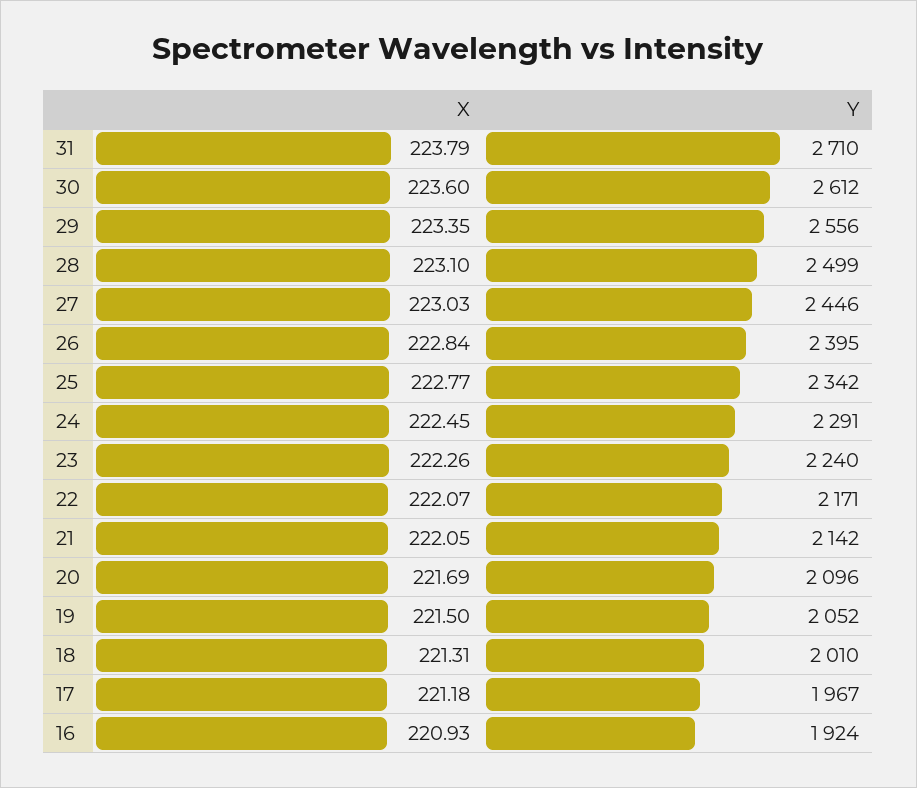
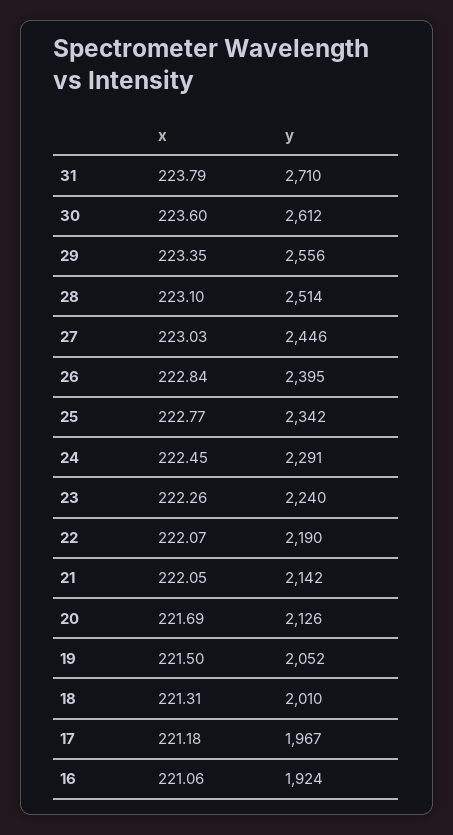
Y, 28: 2499 -> 2514
Y, 22: 2171 -> 2190
Y, 20: 2096 -> 2126
X, 16: 220.93 -> 221.06

